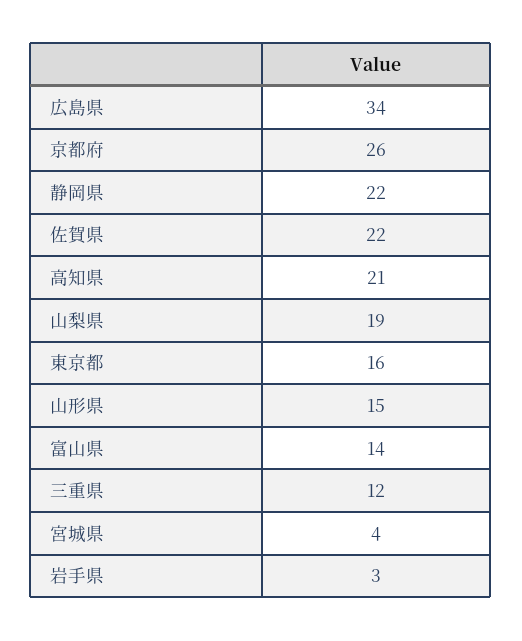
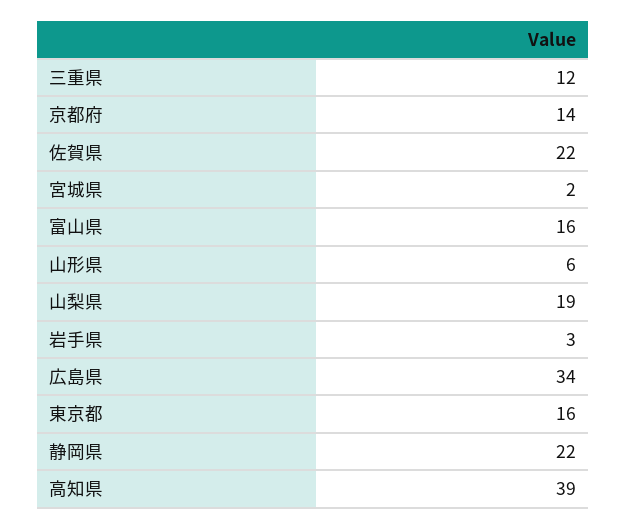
京都府: 26 -> 14
高知県: 21 -> 39
山形県: 15 -> 6
富山県: 14 -> 16
宮城県: 4 -> 2

